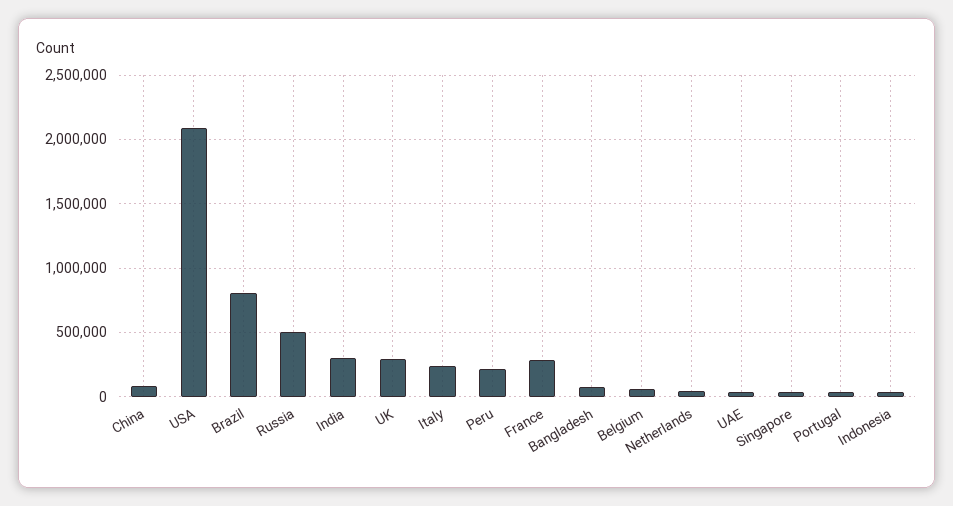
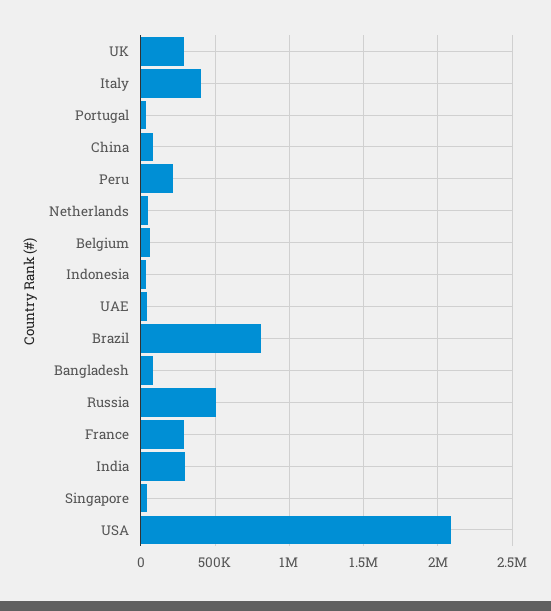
Italy: 250000 -> 400000

